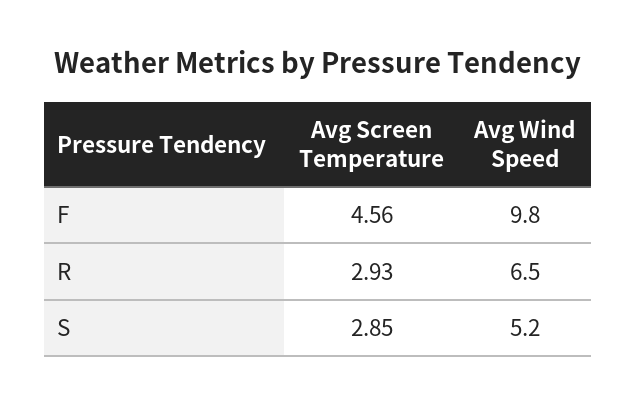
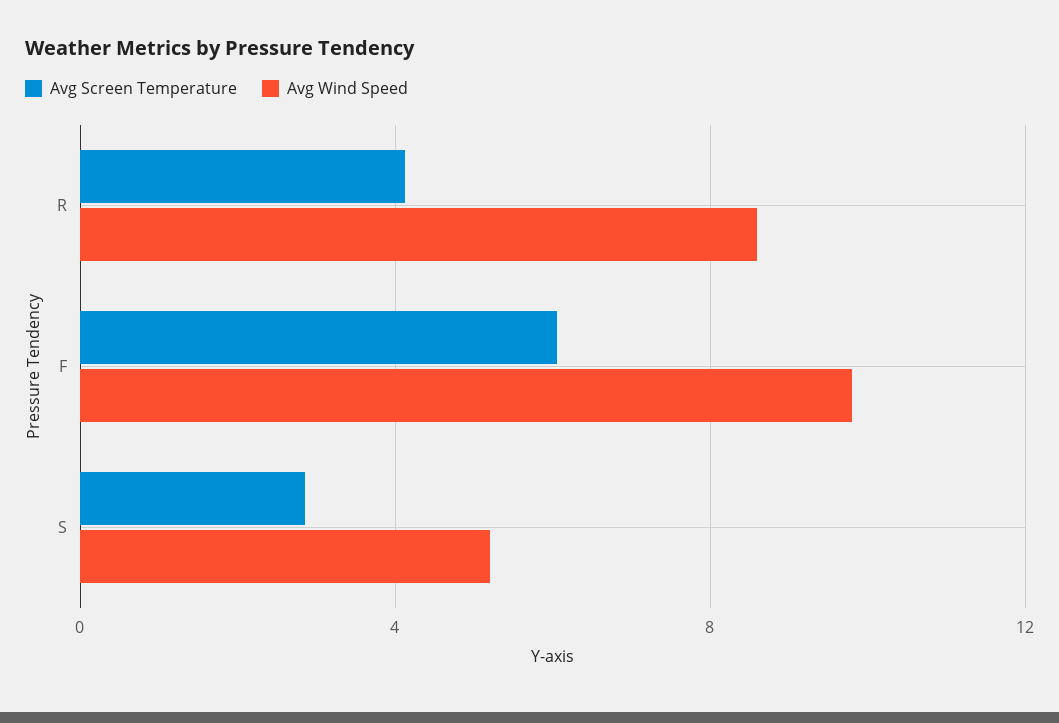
Avg Screen Temperature, F: 4.56 -> 6
Avg Screen Temperature, R: 2.93 -> 4
Avg Wind Speed, R: 6.5 -> 8.5

